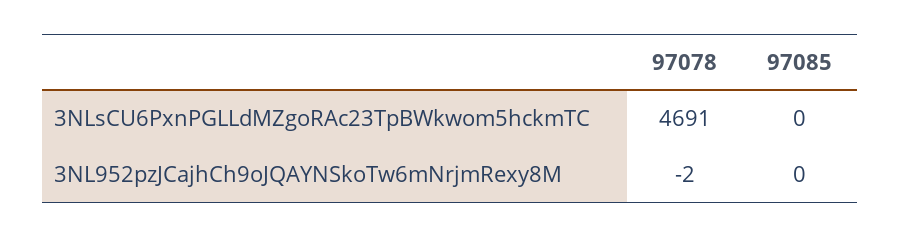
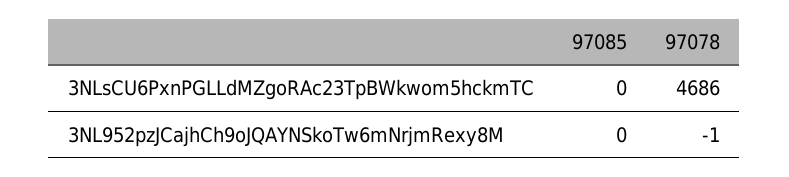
97078, 3NLsCU6PxnPGLLdMZgoRAc23TpBWkwom5hckmTC: 4691 -> 4686
97078, 3NL952pzJCajhCh9oJQAYNSkoTw6mNrjmRexy8M: -2 -> -1

